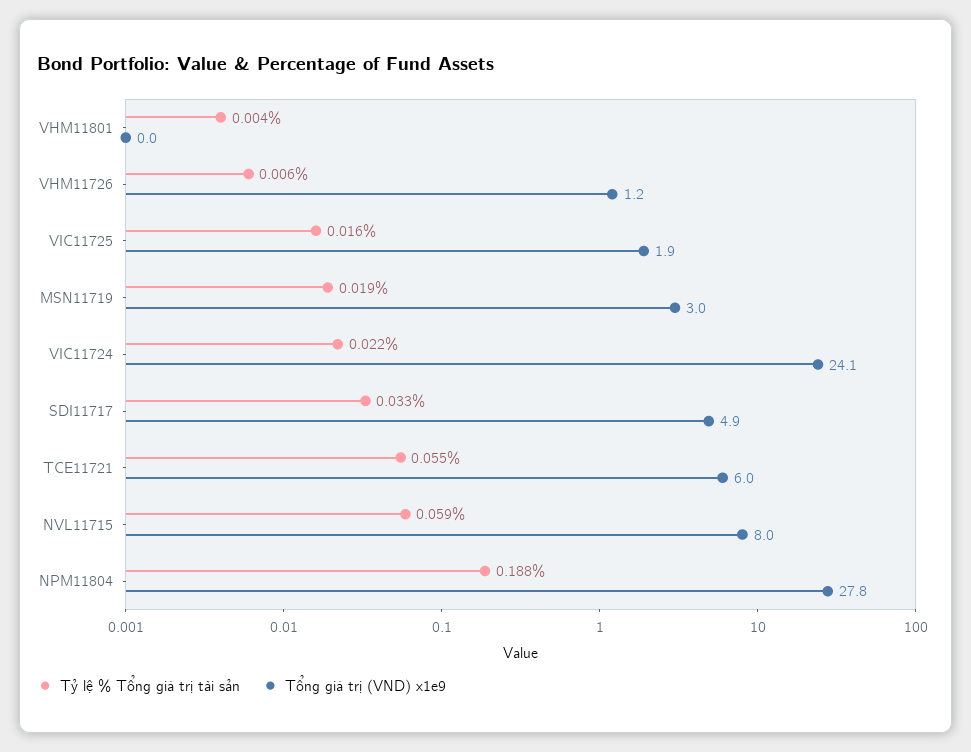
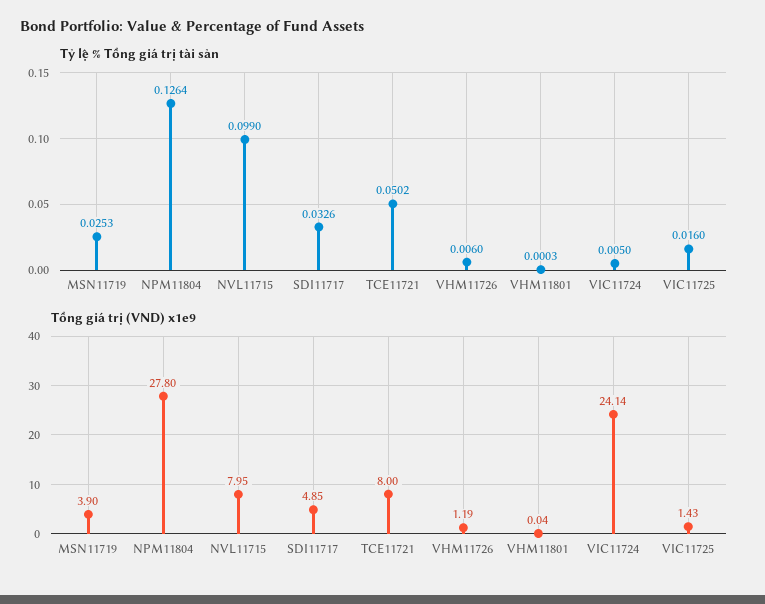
Tỷ lệ % Tổng giá trị tài sản, VHM11801: 0.004 -> 0.0003
Tổng giá trị (VND) x1e9, VIC11725: 1.9 -> 1.43
Tỷ lệ % Tổng giá trị tài sản, MSN11719: 0.019 -> 0.0253
Tổng giá trị (VND) x1e9, MSN11719: 3 -> 3.9
Tỷ lệ % Tổng giá trị tài sản, VIC11724: 0.022 -> 0.005
Tỷ lệ % Tổng giá trị tài sản, TCE11721: 0.055 -> 0.0502
Tổng giá trị (VND) x1e9, TCE11721: 6 -> 8
Tỷ lệ % Tổng giá trị tài sản, NVL11715: 0.059 -> 0.099
Tỷ lệ % Tổng giá trị tài sản, NPM11804: 0.188 -> 0.1264

